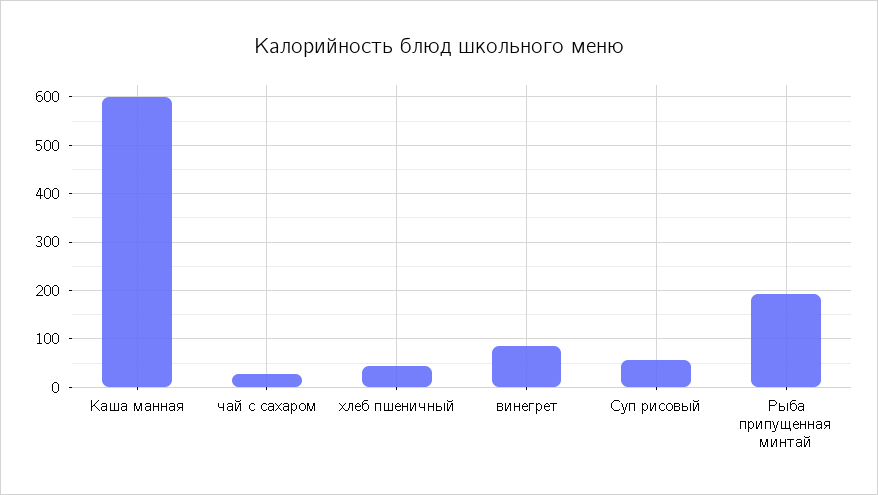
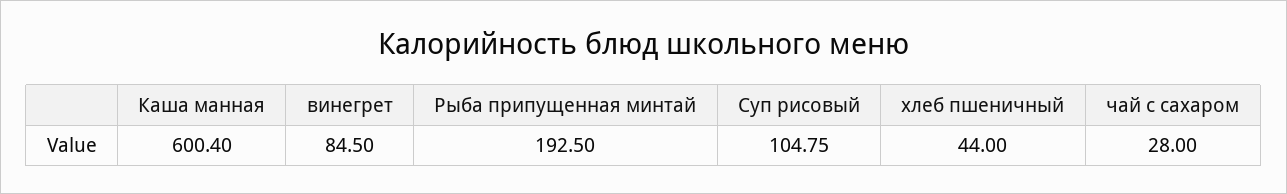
Суп рисовый: 60 -> 104.75

